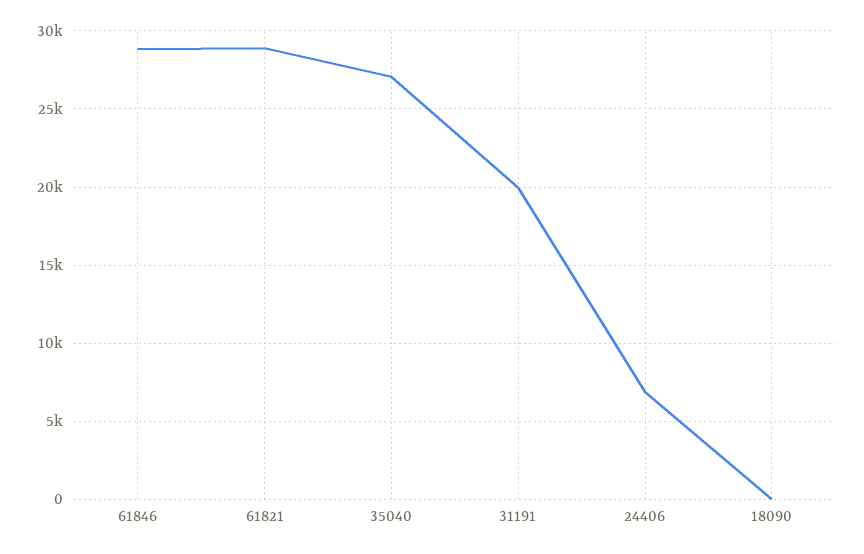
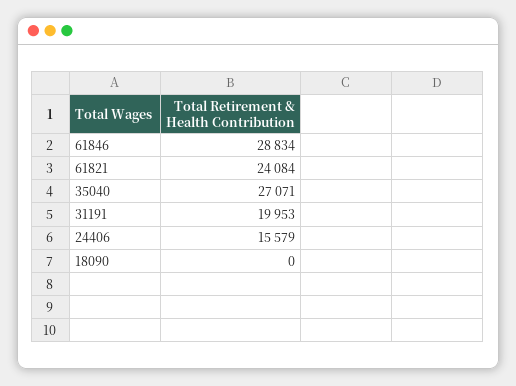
61821: 29000 -> 24084
24406: 7000 -> 15579

